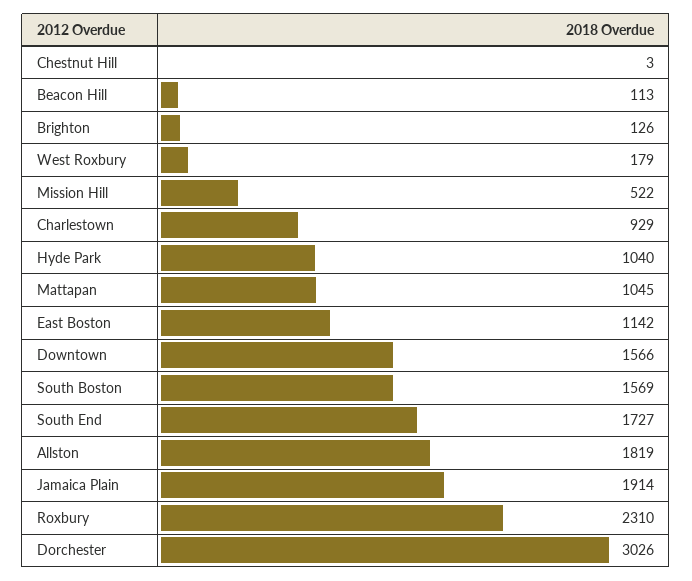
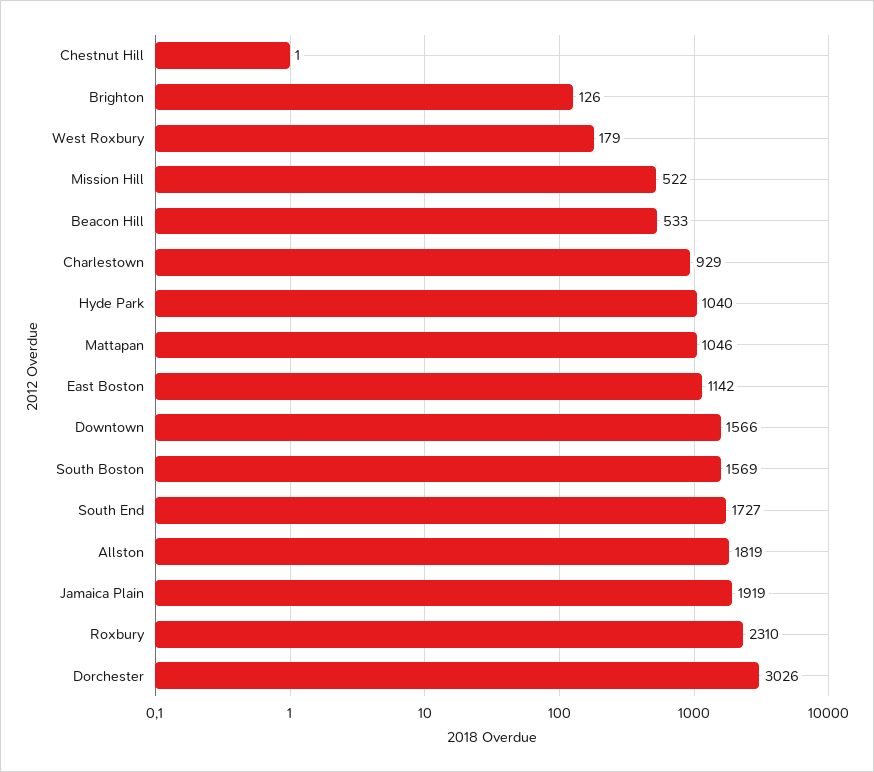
Chestnut Hill: 3 -> 1
Beacon Hill: 113 -> 533
Mattapan: 1045 -> 1046
Jamaica Plain: 1914 -> 1919

